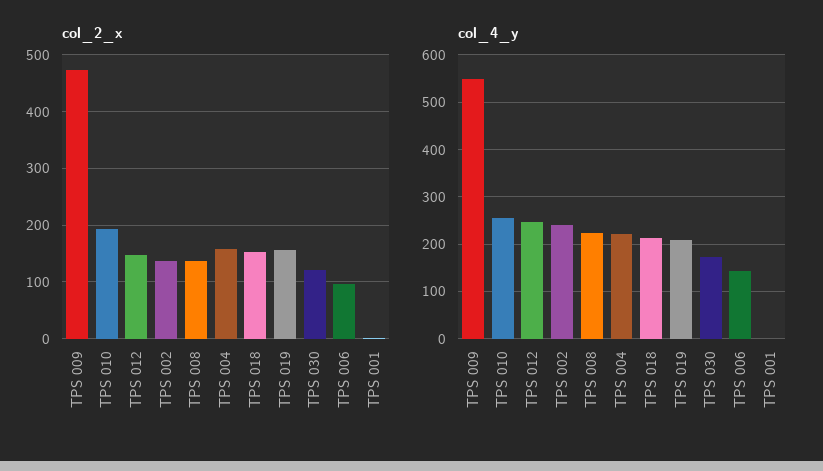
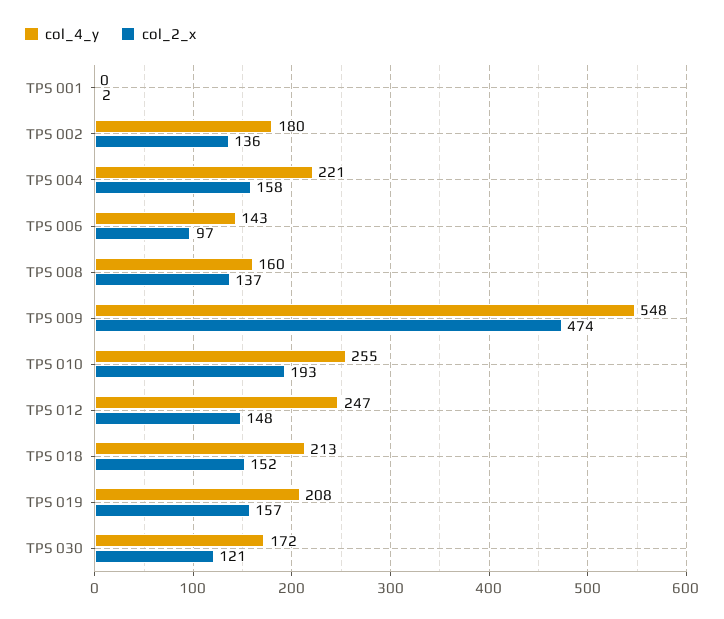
col_4_y, TPS 002: 240 -> 180
col_4_y, TPS 008: 220 -> 160

